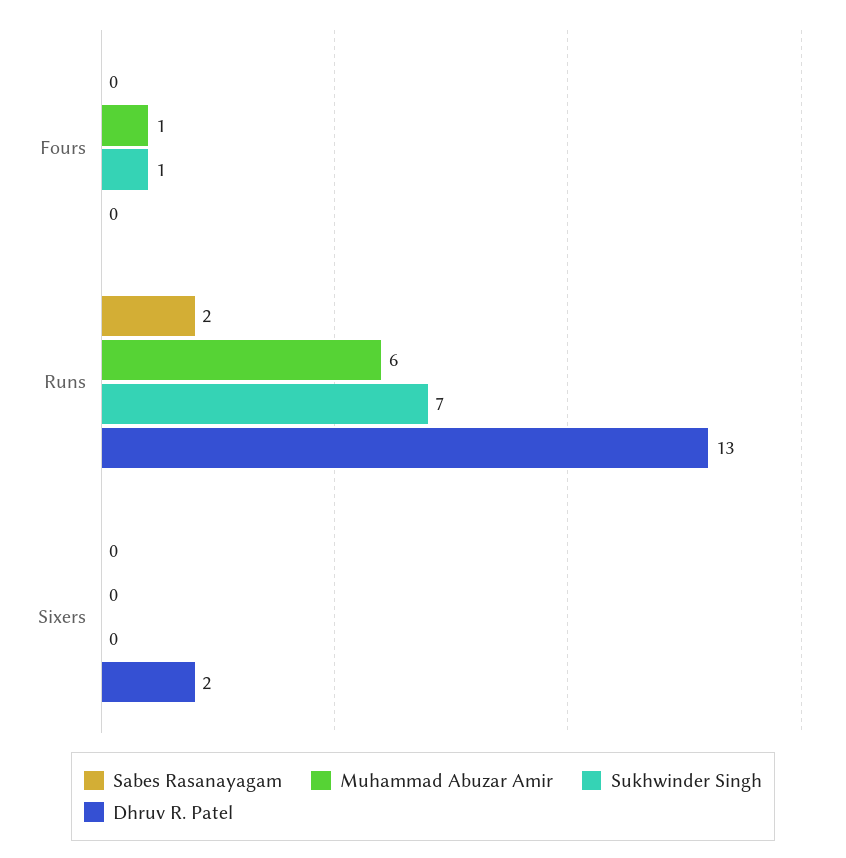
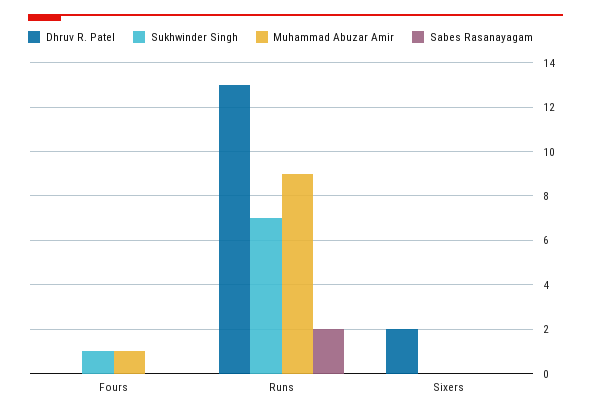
Muhammad Abuzar Amir, Runs: 6 -> 9

